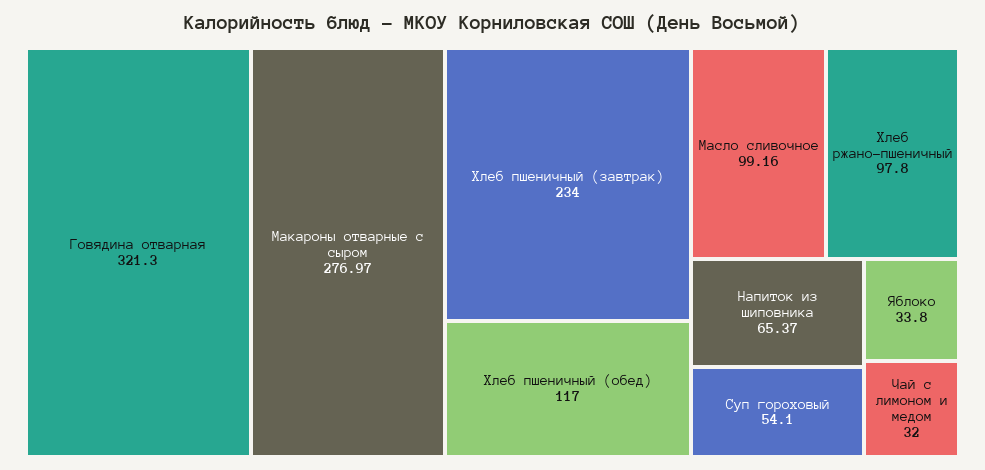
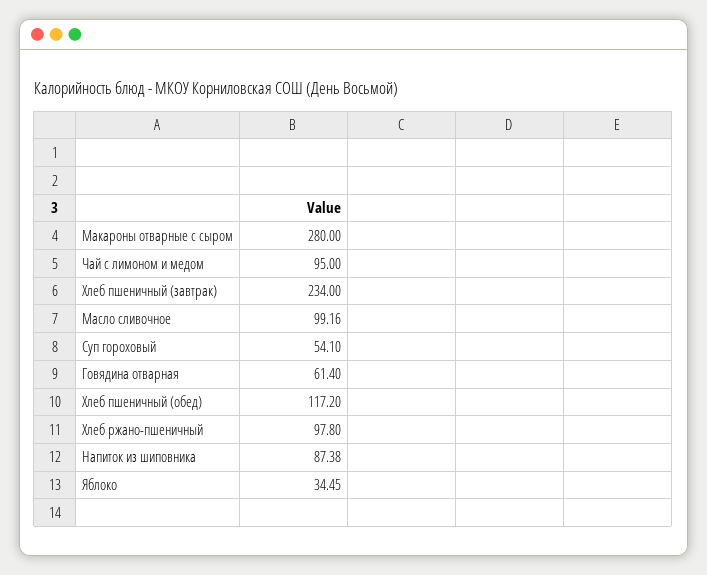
Говядина отварная: 321.3 -> 61.4
Макароны отварные с сыром: 276.97 -> 280
Хлеб пшеничный (обед): 117 -> 117.2
Напиток из шиповника: 65.37 -> 87.38
Яблоко: 33.8 -> 34.45
Чай с лимоном и медом: 32 -> 95

